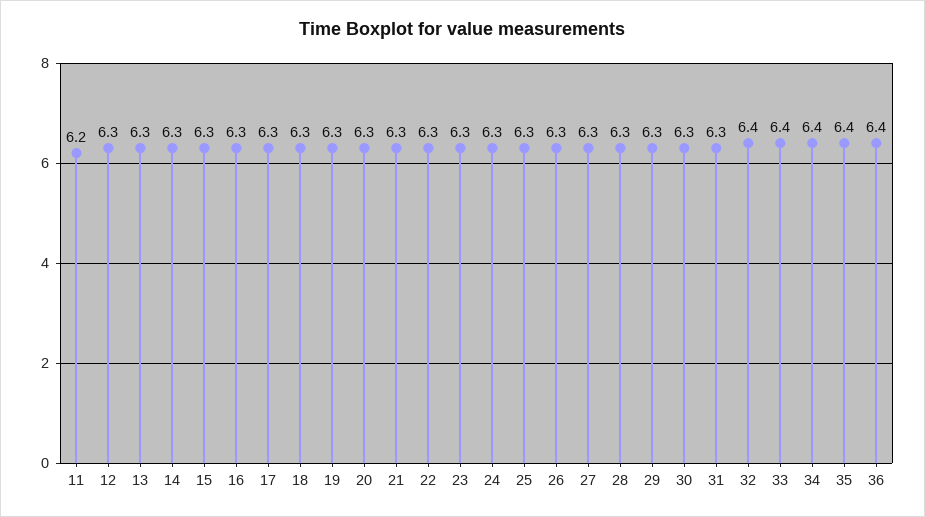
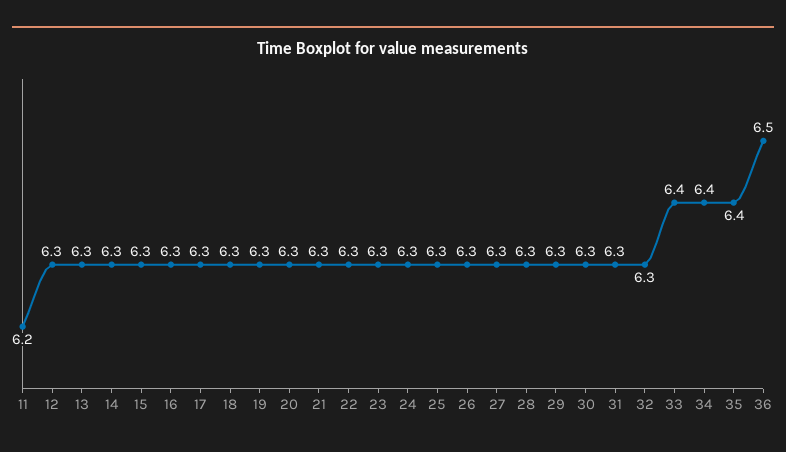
32: 6.4 -> 6.3
36: 6.4 -> 6.5

